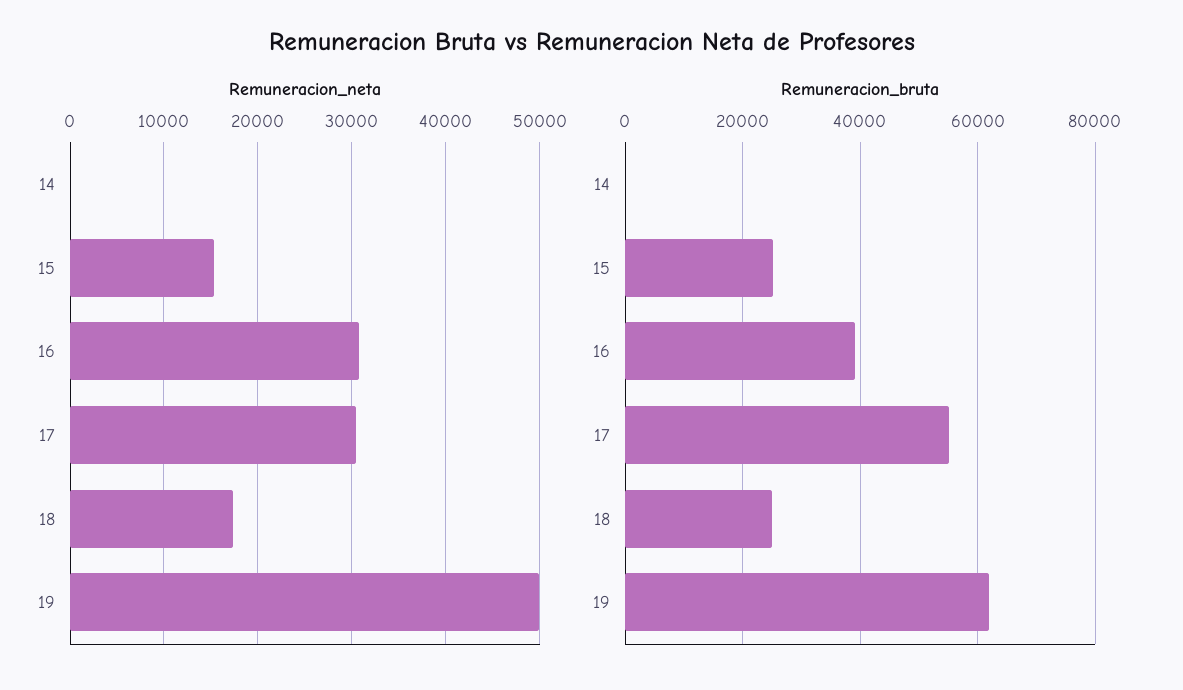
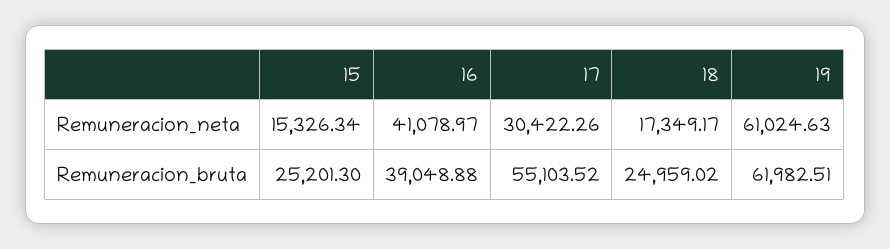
Remuneracion_neta, 14: 0 -> none
Remuneracion_neta, 16: 31000 -> 41078.97
Remuneracion_neta, 19: 50000 -> 61024.63
Remuneracion_bruta, 14: 0 -> none

